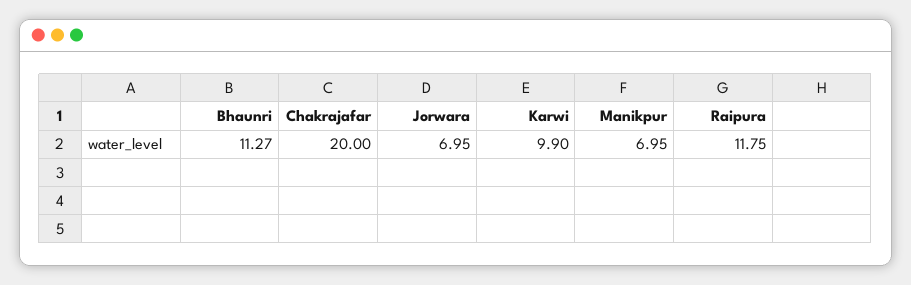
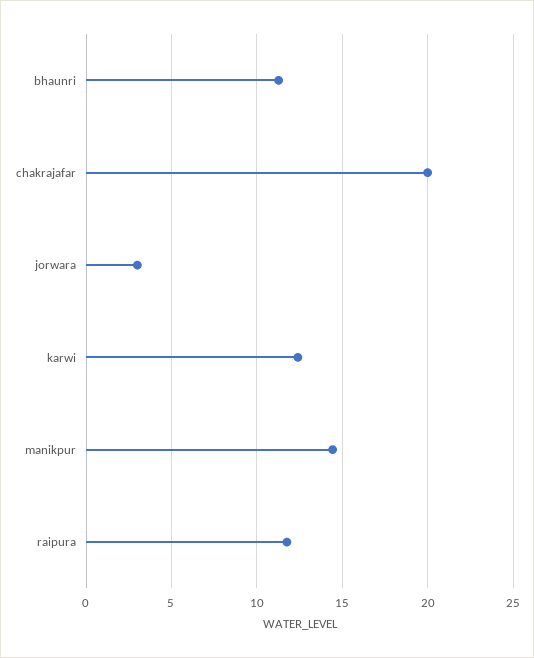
Jorwara: 6.95 -> 3
Karwi: 9.9 -> 12.5
Manikpur: 6.95 -> 14.5

